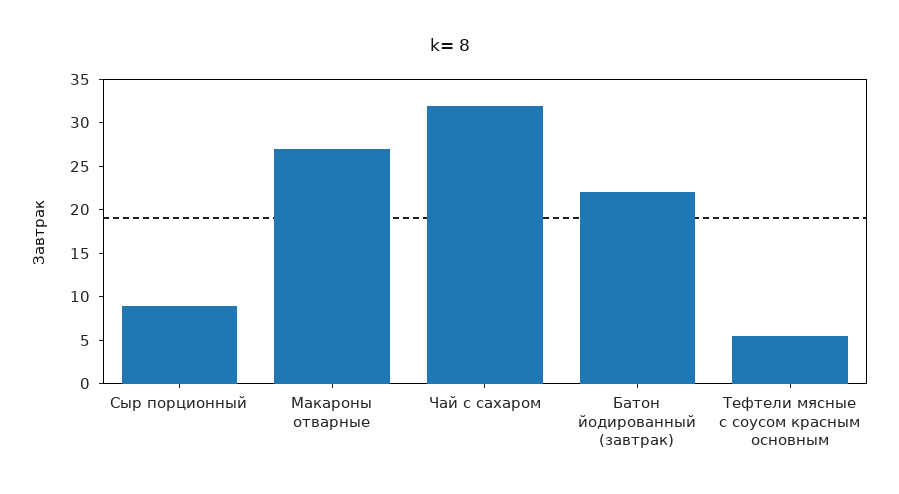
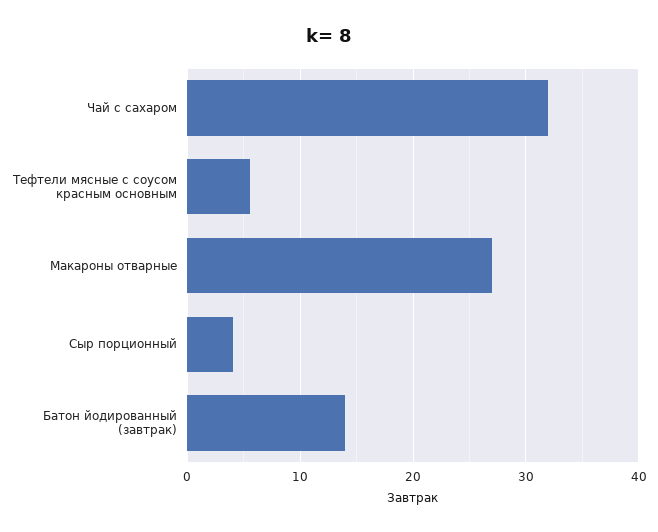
Сыр порционный: 9 -> 4
Батон йодированный (завтрак): 22 -> 14

